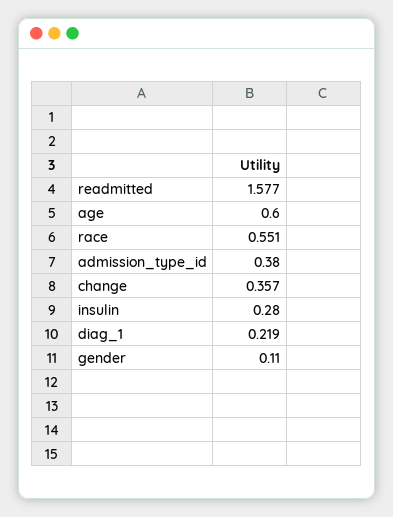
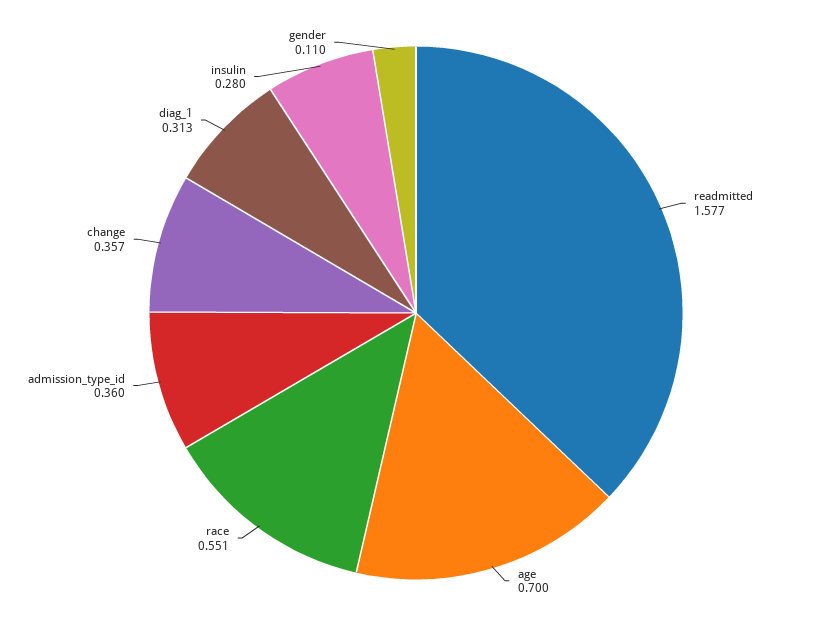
age: 0.6 -> 0.7
admission_type_id: 0.38 -> 0.36
diag_1: 0.219 -> 0.313

